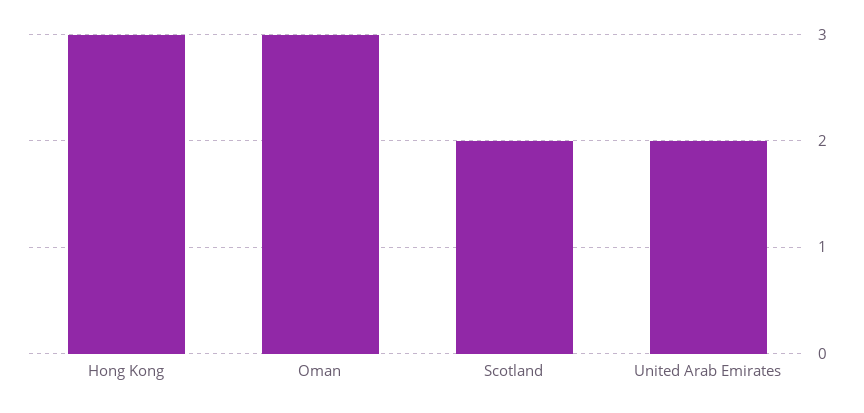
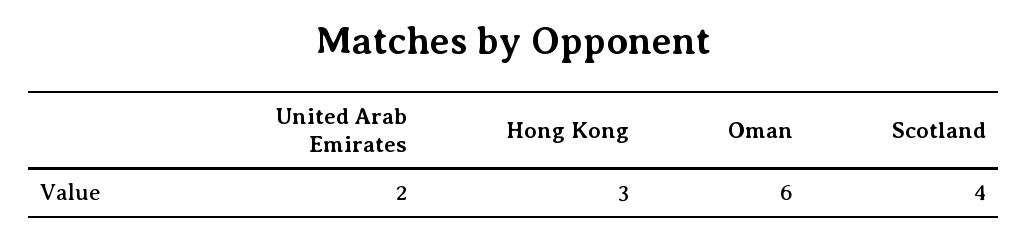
Oman: 3 -> 6
Scotland: 2 -> 4

